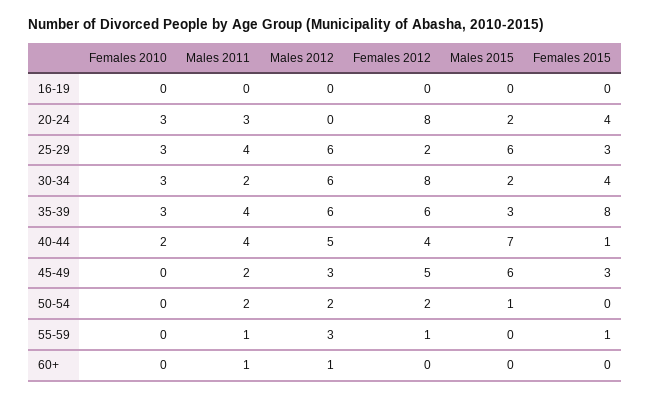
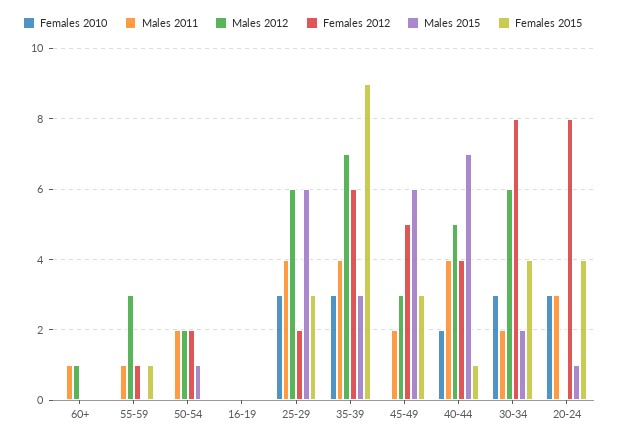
Males 2015, 20-24: 2 -> 1
Males 2012, 35-39: 6 -> 7
Females 2015, 35-39: 8 -> 9

